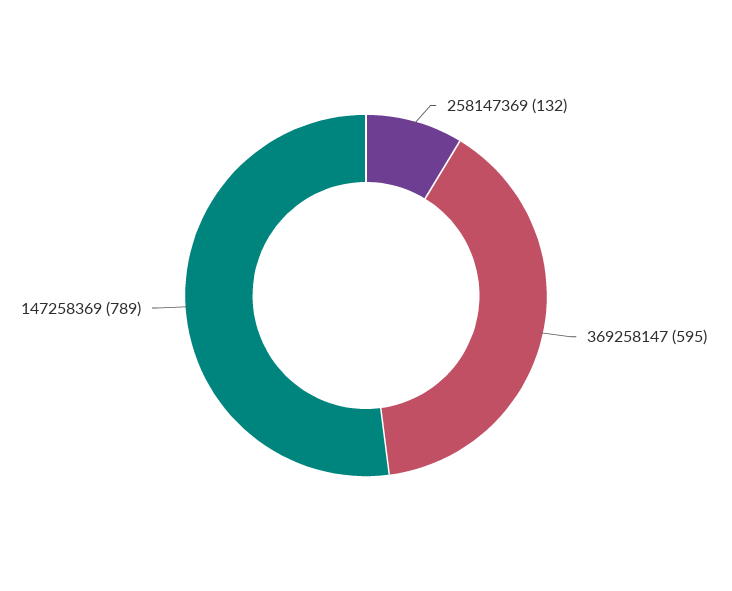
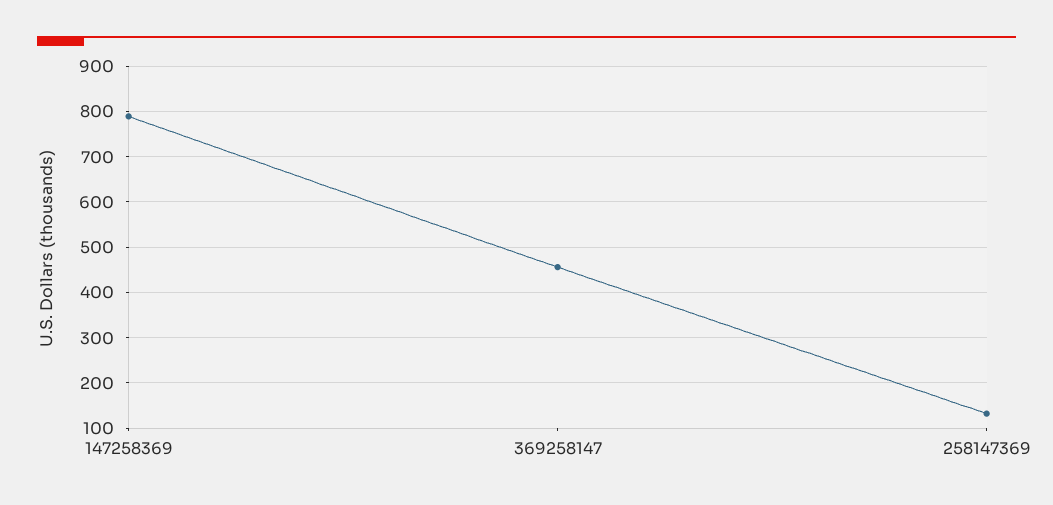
369258147: 595 -> 460

